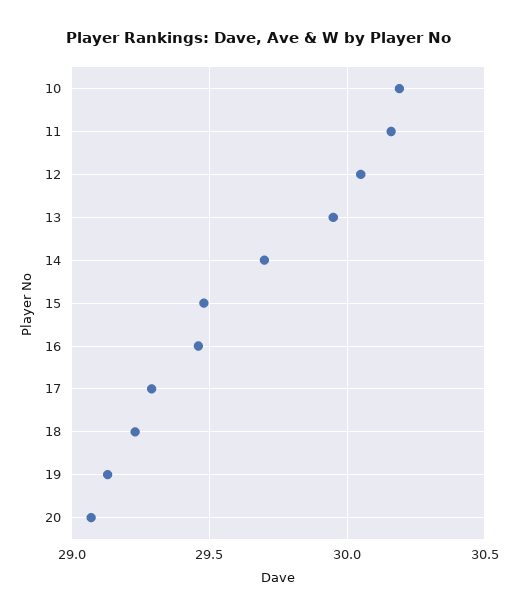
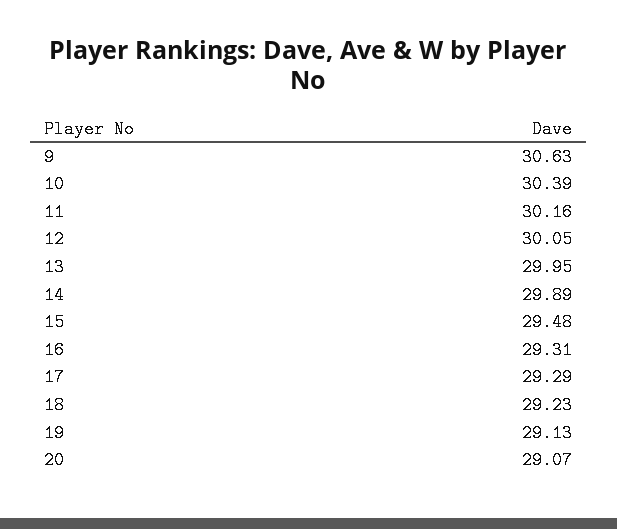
10: 30.2 -> 30.39
14: 29.7 -> 29.89
16: 29.45 -> 29.31
9: none -> 30.63

